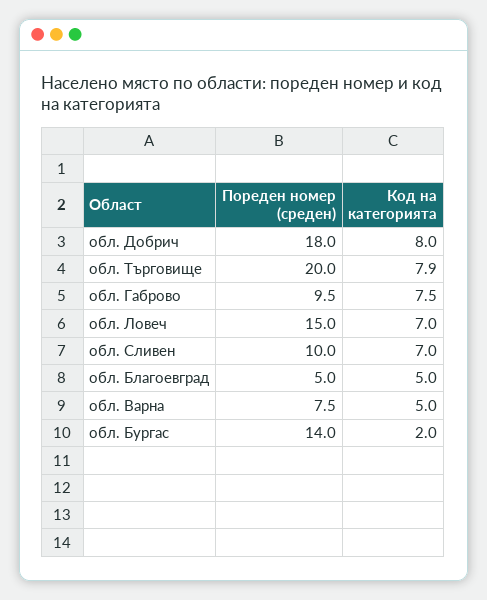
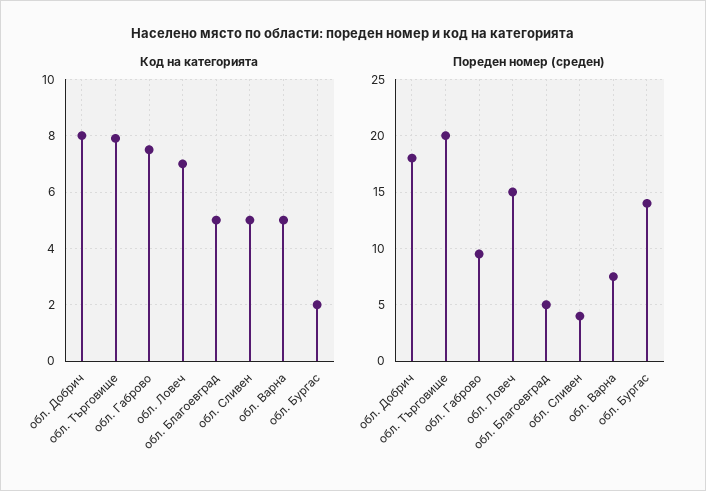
Пореден номер (среден), обл. Сливен: 10 -> 4
Код на категорията, обл. Сливен: 7 -> 5

